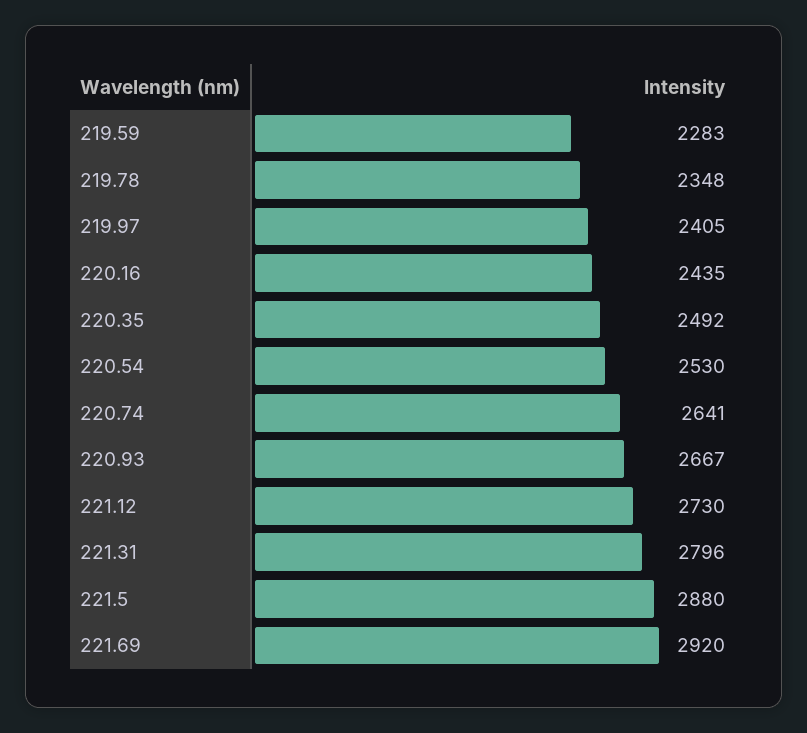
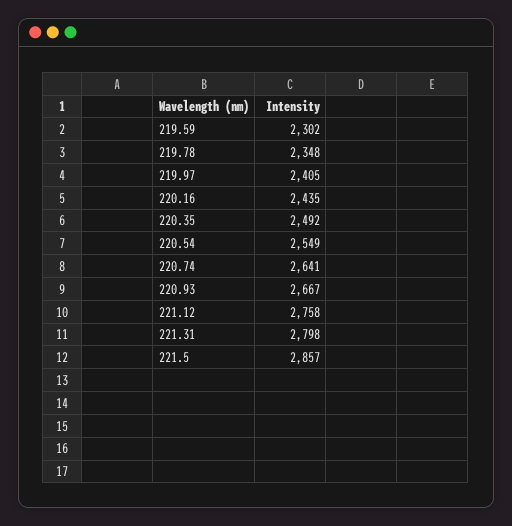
219.59: 2283 -> 2302
220.54: 2530 -> 2549
221.12: 2730 -> 2758
221.31: 2796 -> 2798
221.5: 2880 -> 2857
221.69: 2920 -> none

